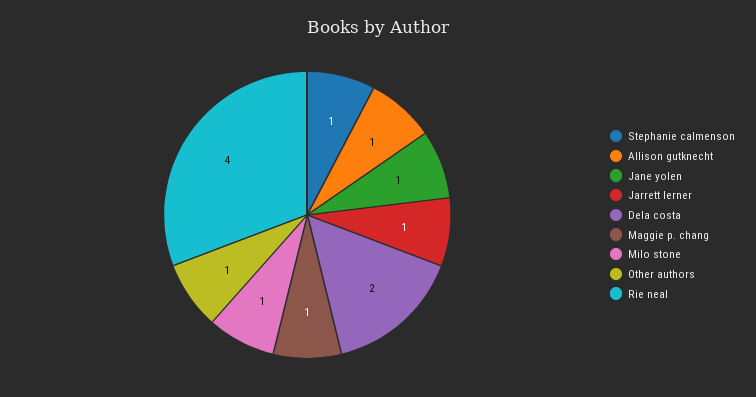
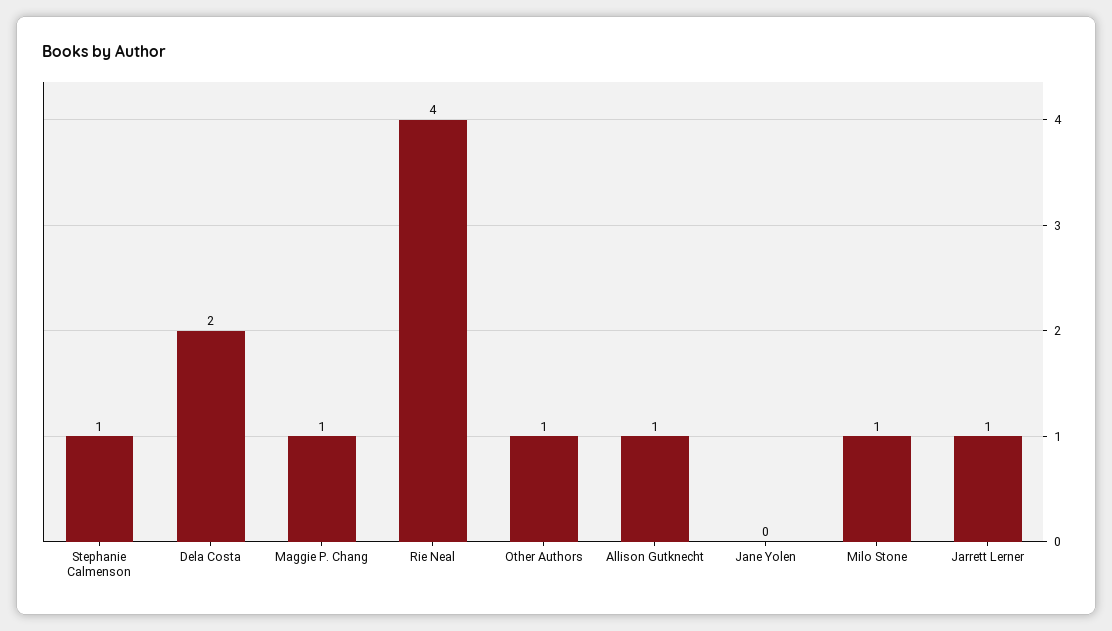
Jane yolen: 1 -> 0

